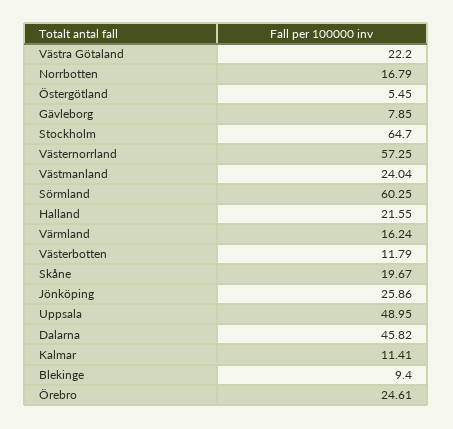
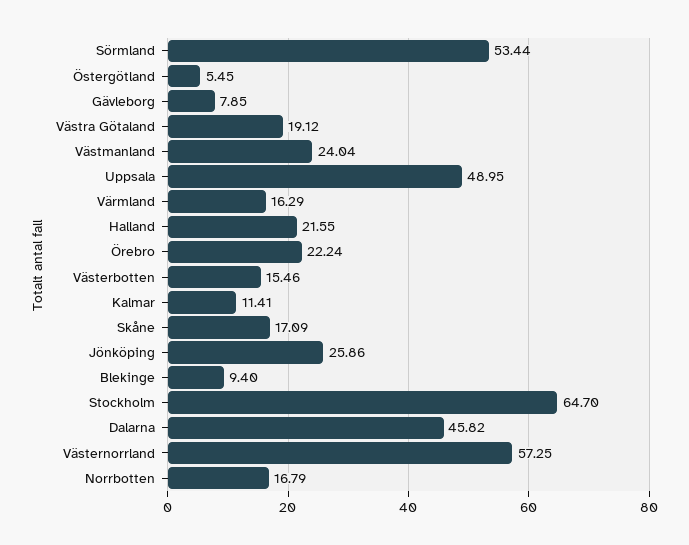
Västra Götaland: 22.2 -> 19.12
Sörmland: 60.25 -> 53.44
Värmland: 16.24 -> 16.29
Västerbotten: 11.79 -> 15.46
Skåne: 19.67 -> 17.09
Örebro: 24.61 -> 22.24

